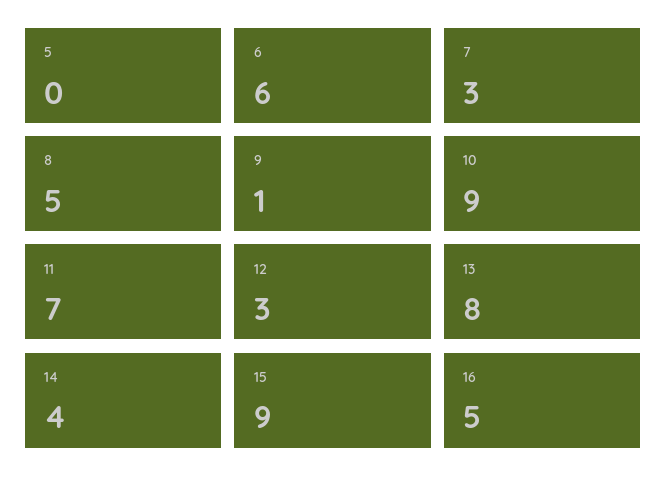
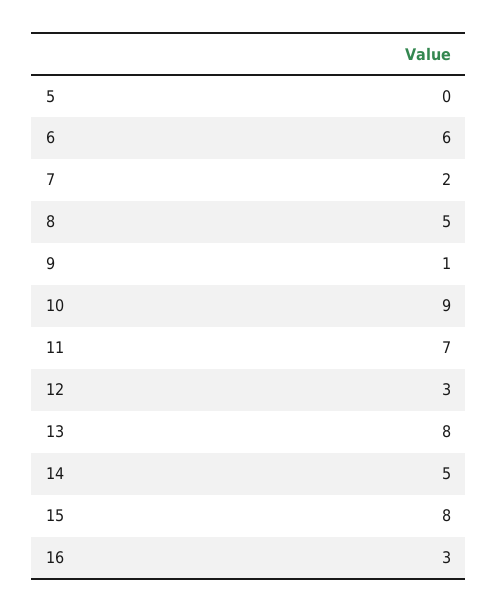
7: 3 -> 2
14: 4 -> 5
15: 9 -> 8
16: 5 -> 3

